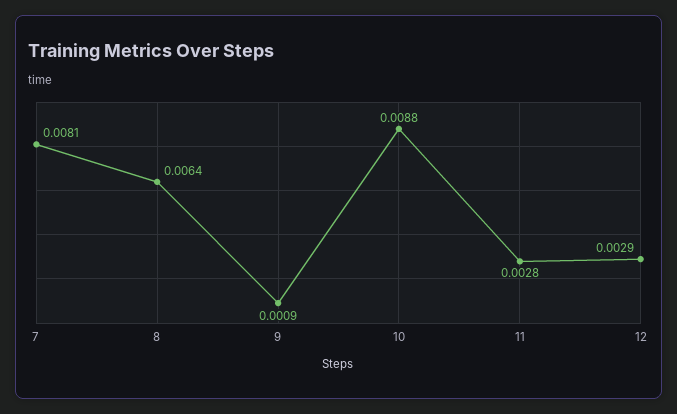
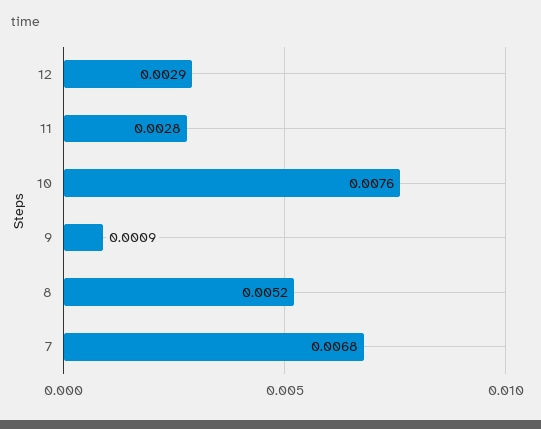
7: 0.0081 -> 0.0068
8: 0.0064 -> 0.0052
10: 0.0088 -> 0.0076

